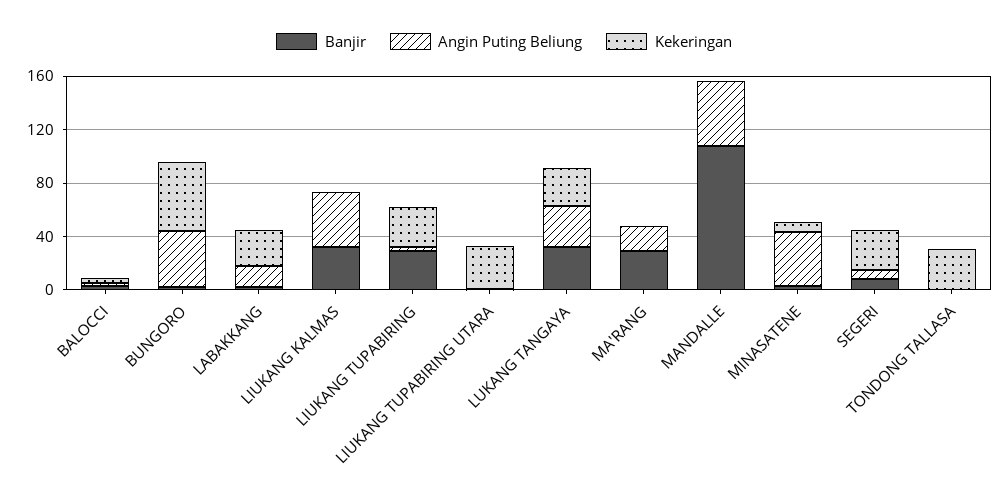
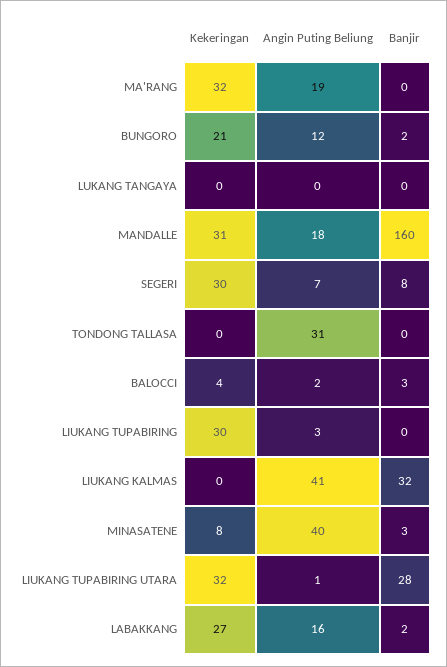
Angin Puting Beliung, BUNGORO: 40 -> 12
Kekeringan, BUNGORO: 50 -> 21
Banjir, LIUKANG TUPABIRING: 30 -> 0
Banjir, LIUKANG TUPABIRING UTARA: 0 -> 28
Banjir, LUKANG TANGAYA: 30 -> 0
Angin Puting Beliung, LUKANG TANGAYA: 30 -> 0
Kekeringan, LUKANG TANGAYA: 30 -> 0
Banjir, MA'RANG: 30 -> 0
Kekeringan, MA'RANG: 0 -> 32
Banjir, MANDALLE: 110 -> 160
Angin Puting Beliung, MANDALLE: 50 -> 18
Kekeringan, MANDALLE: 0 -> 31
Angin Puting Beliung, TONDONG TALLASA: 0 -> 31
Kekeringan, TONDONG TALLASA: 30 -> 0

